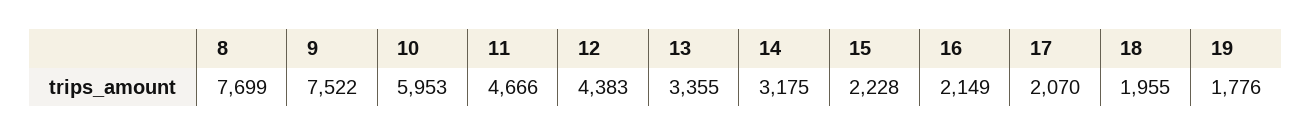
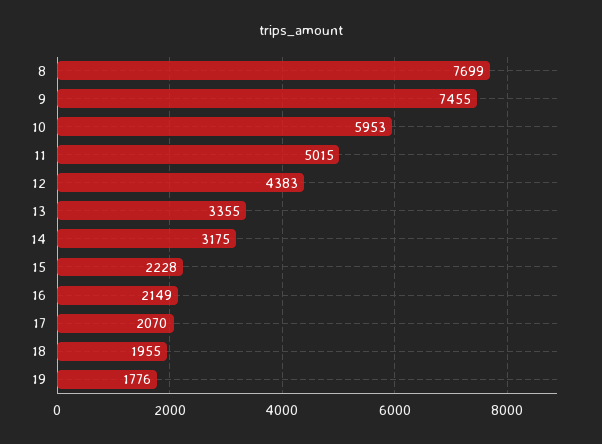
9: 7522 -> 7455
11: 4666 -> 5015

